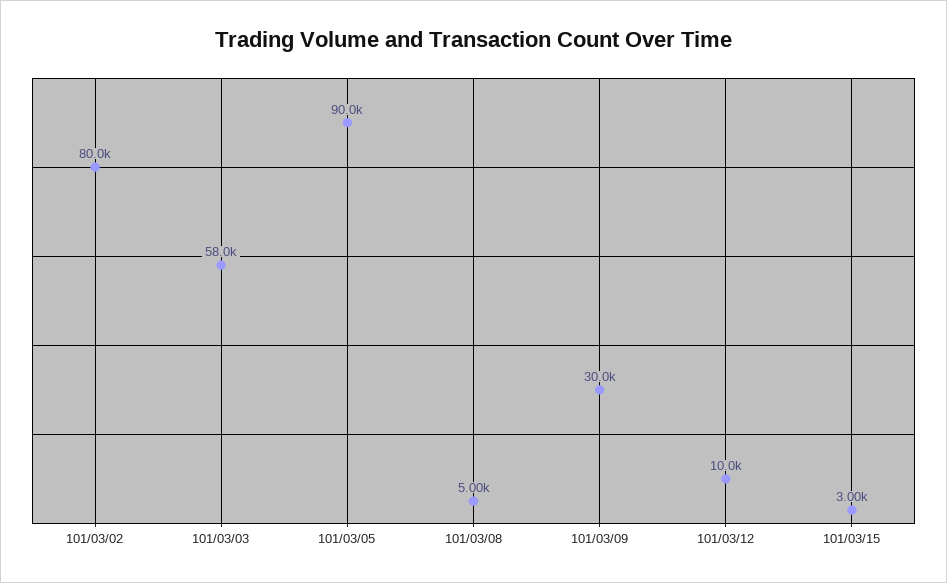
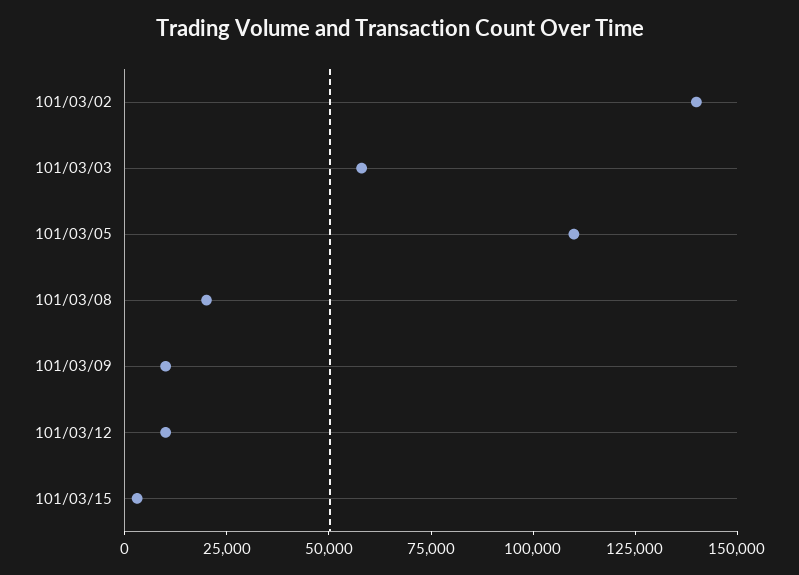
101/03/02: 80000 -> 140000
101/03/05: 90000 -> 110000
101/03/08: 5000 -> 20000
101/03/09: 30000 -> 10000

